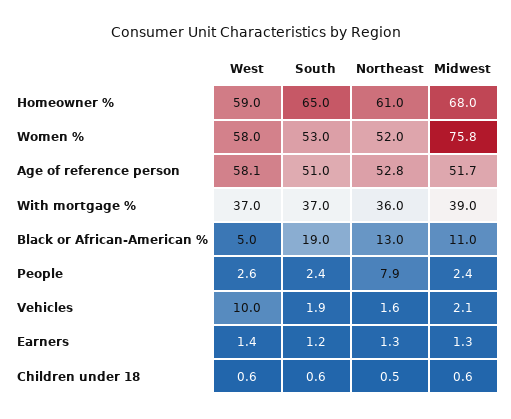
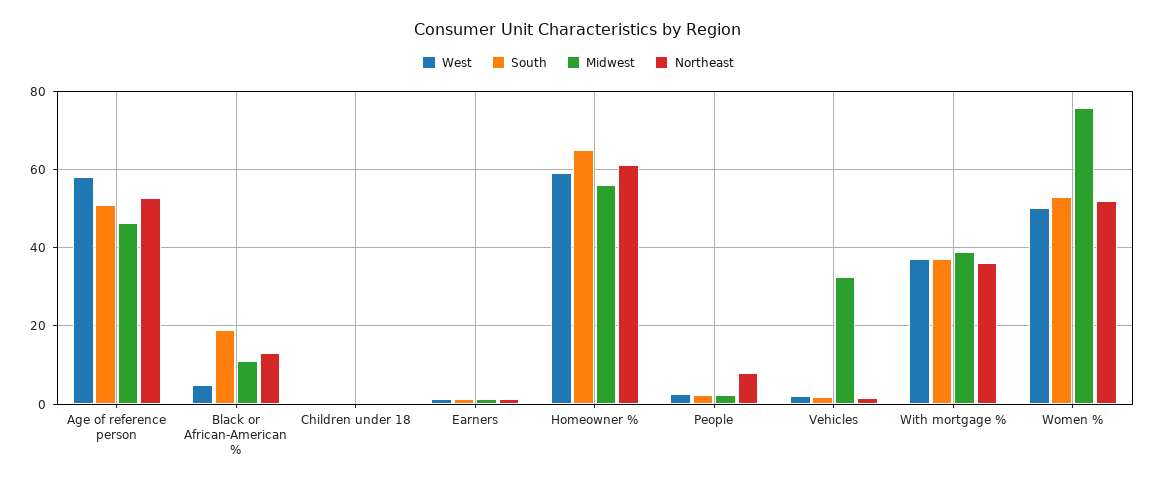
Midwest, Homeowner %: 68 -> 56
West, Women %: 58 -> 50
Midwest, Age of reference person: 51.7 -> 46
West, Vehicles: 10 -> 2
Midwest, Vehicles: 2.1 -> 32

